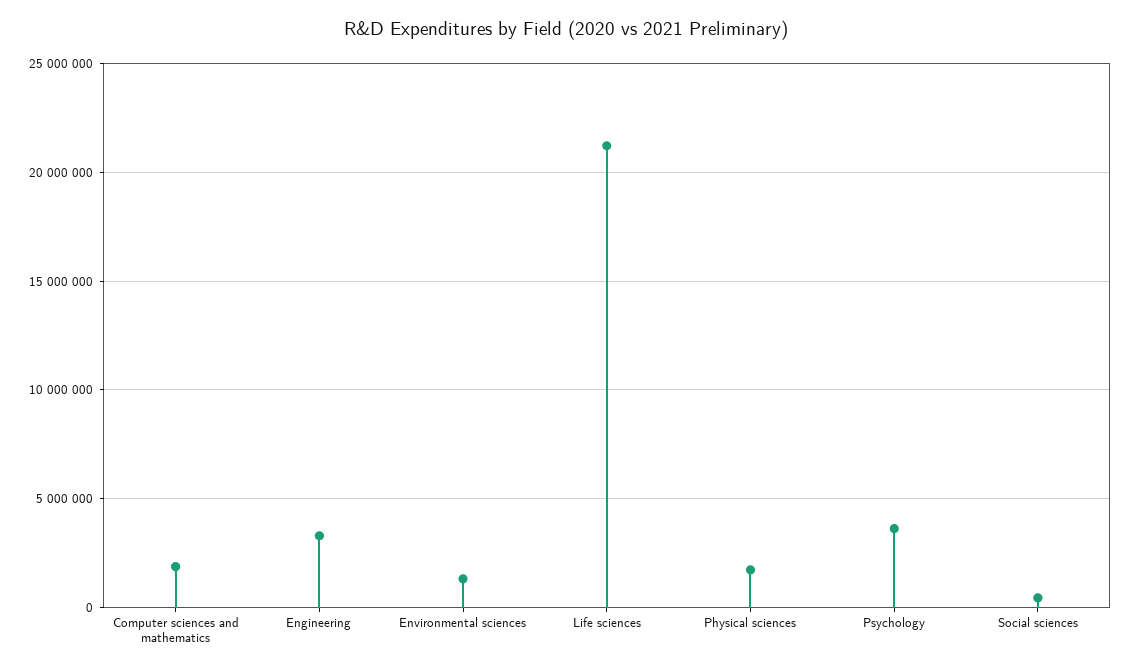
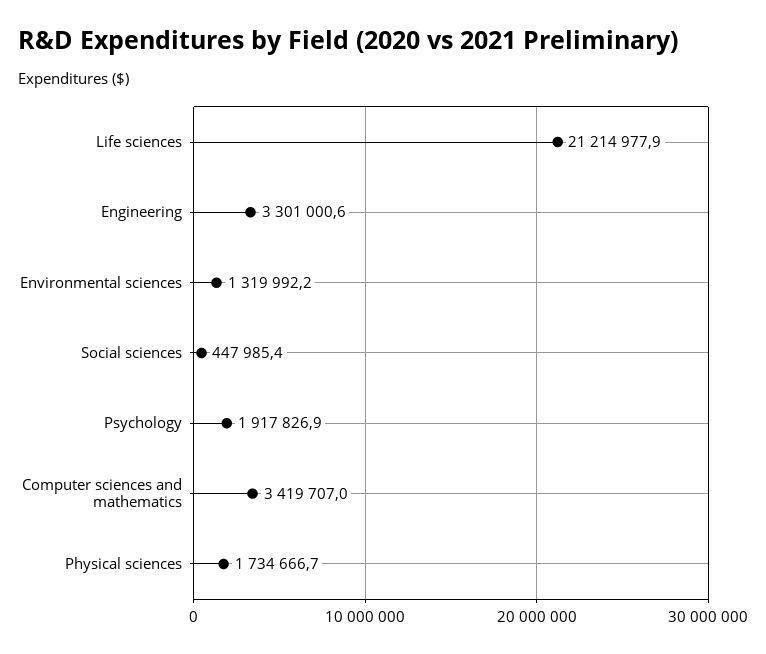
Computer sciences and mathematics: 2000000 -> 3419707
Psychology: 3500000 -> 1917826.9

